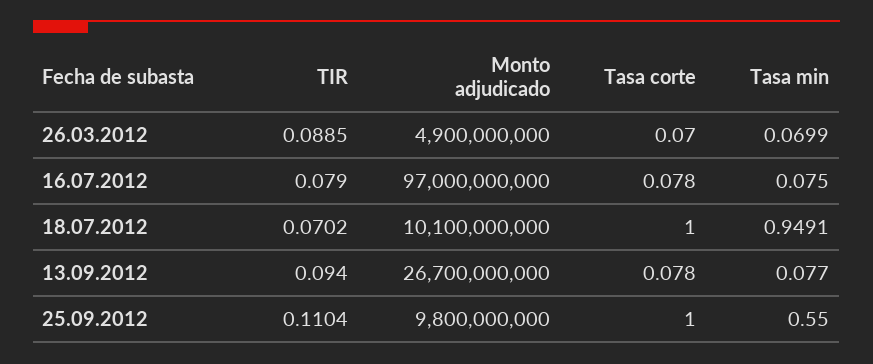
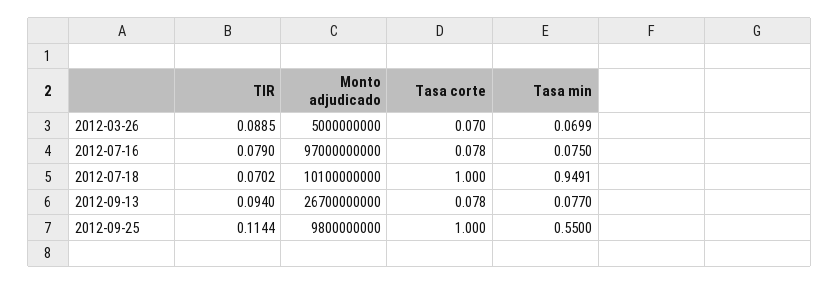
Monto adjudicado, 26.03.2012: 4900000000 -> 5000000000
TIR, 25.09.2012: 0.1104 -> 0.1144

